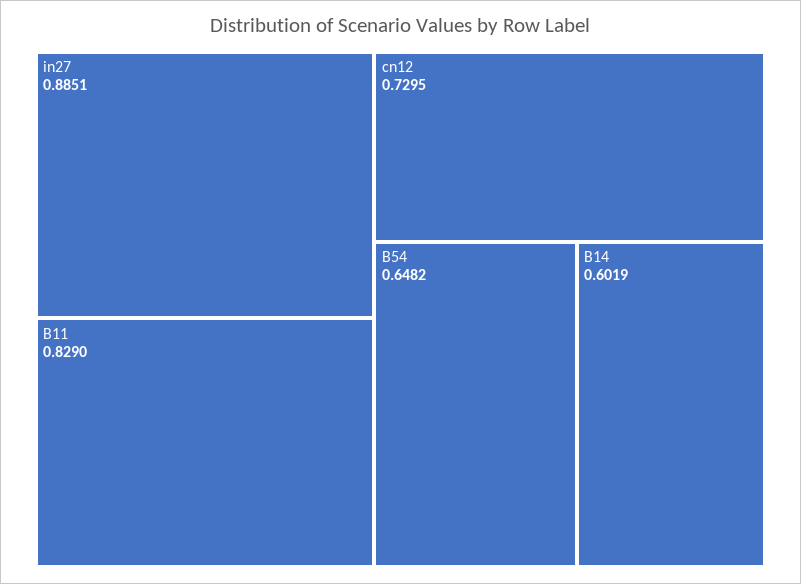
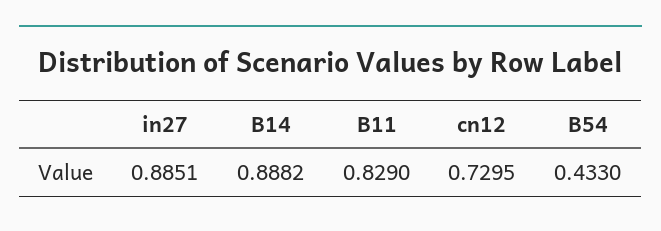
B54: 0.6482 -> 0.433
B14: 0.6019 -> 0.8882

